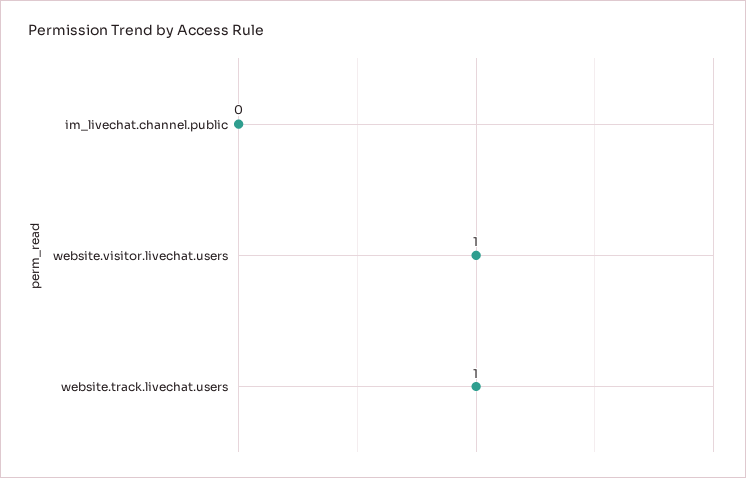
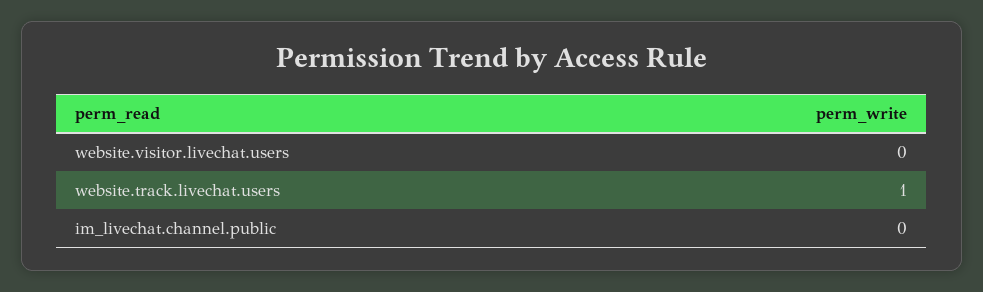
website.visitor.livechat.users: 1 -> 0

